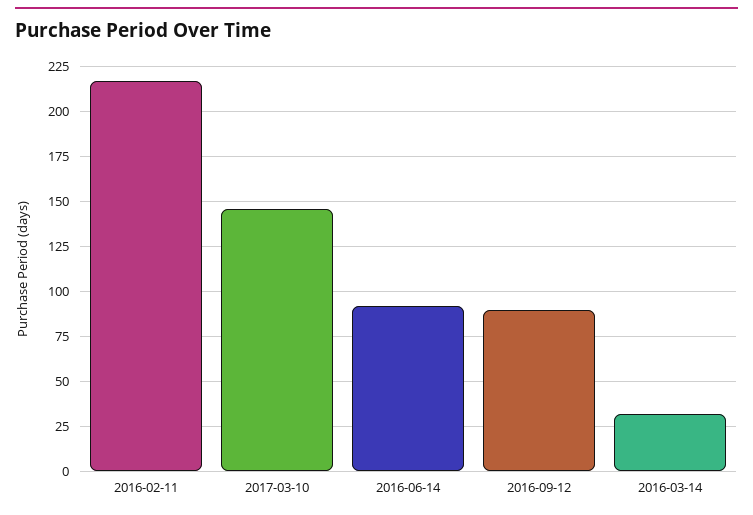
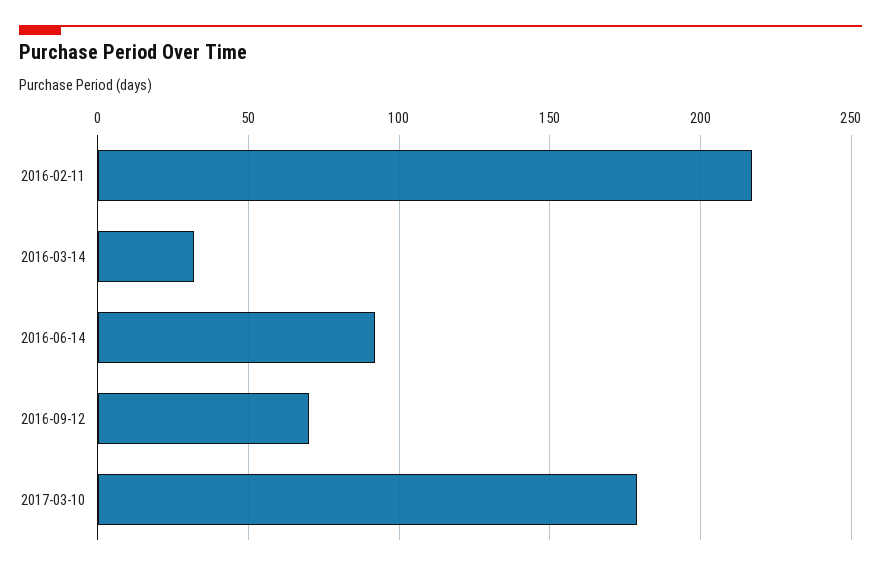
2017-03-10: 145 -> 180
2016-09-12: 90 -> 70

